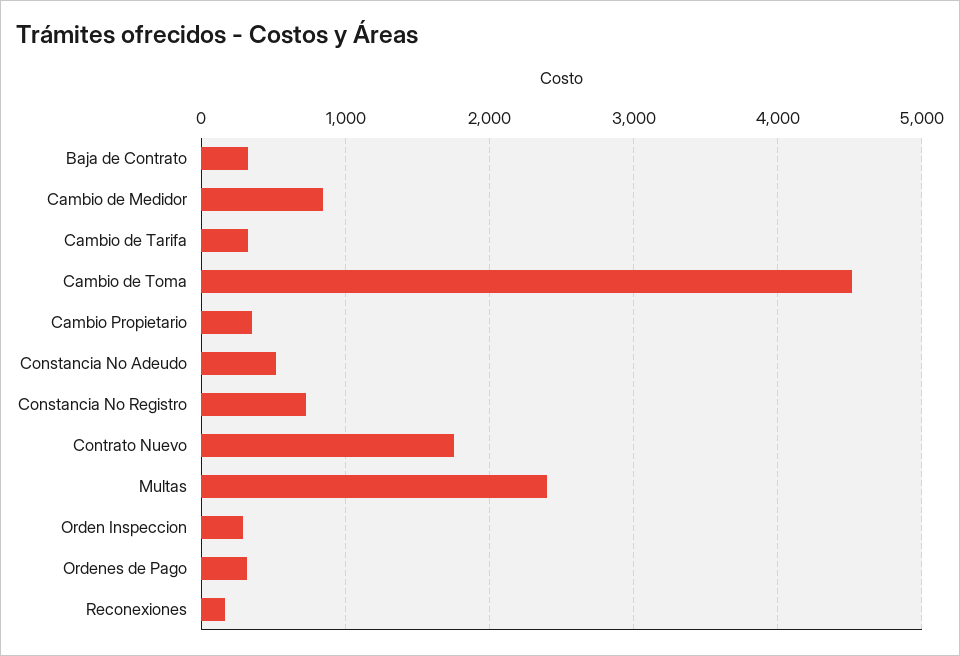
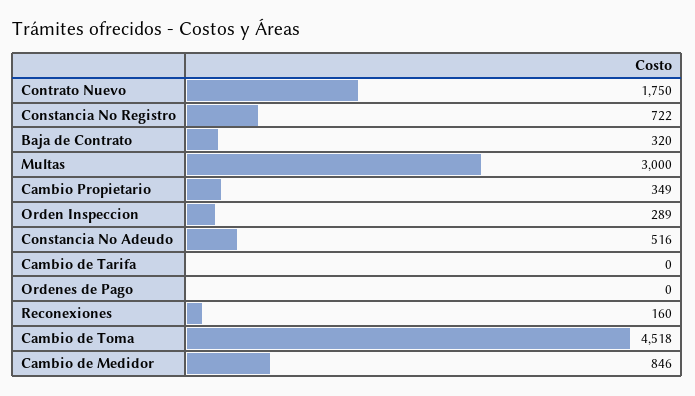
Cambio de Tarifa: 300 -> 0
Multas: 2400 -> 3000
Ordenes de Pago: 300 -> 0

